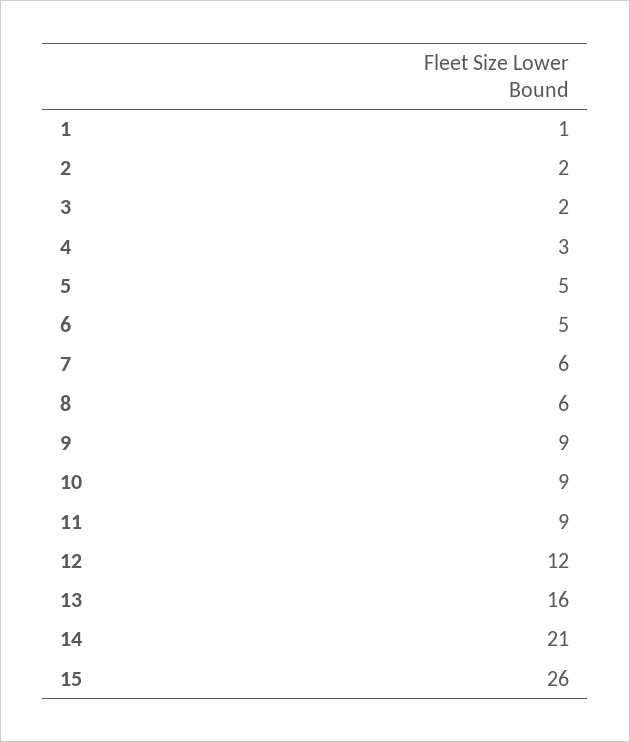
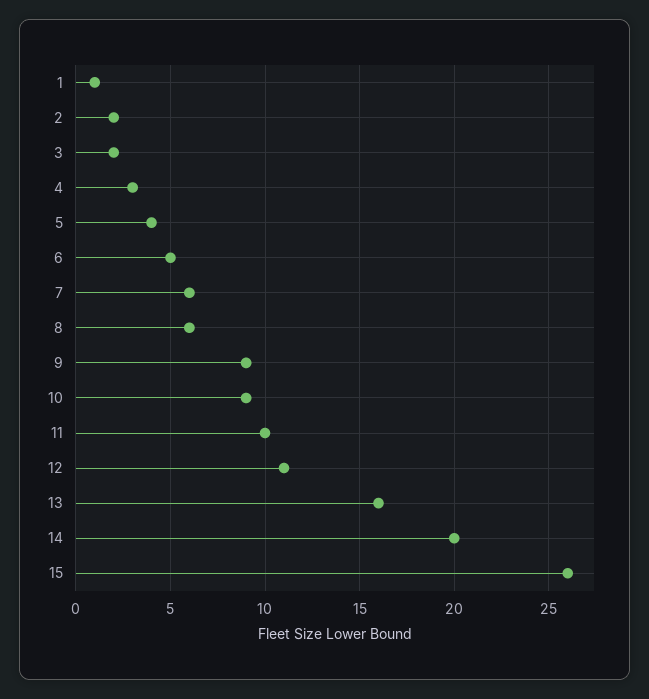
5: 5 -> 4
11: 9 -> 10
12: 12 -> 11
14: 21 -> 20

